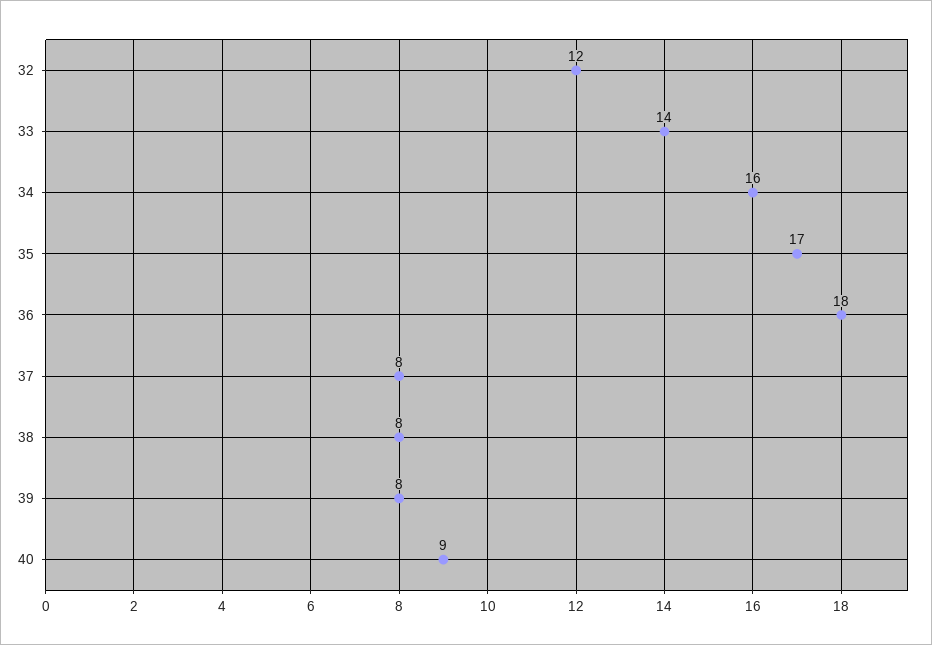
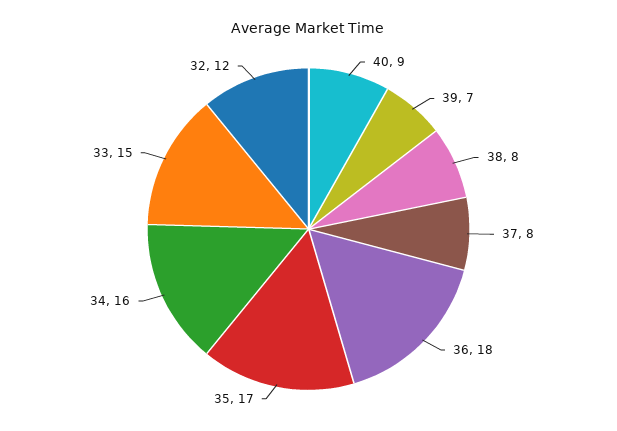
33: 14 -> 15
39: 8 -> 7

